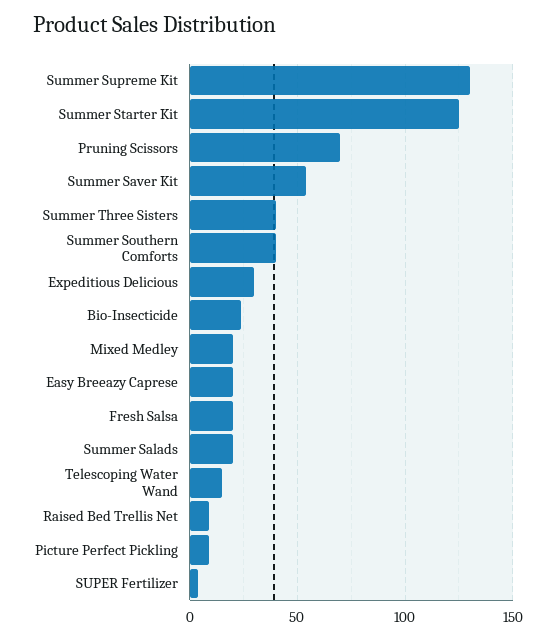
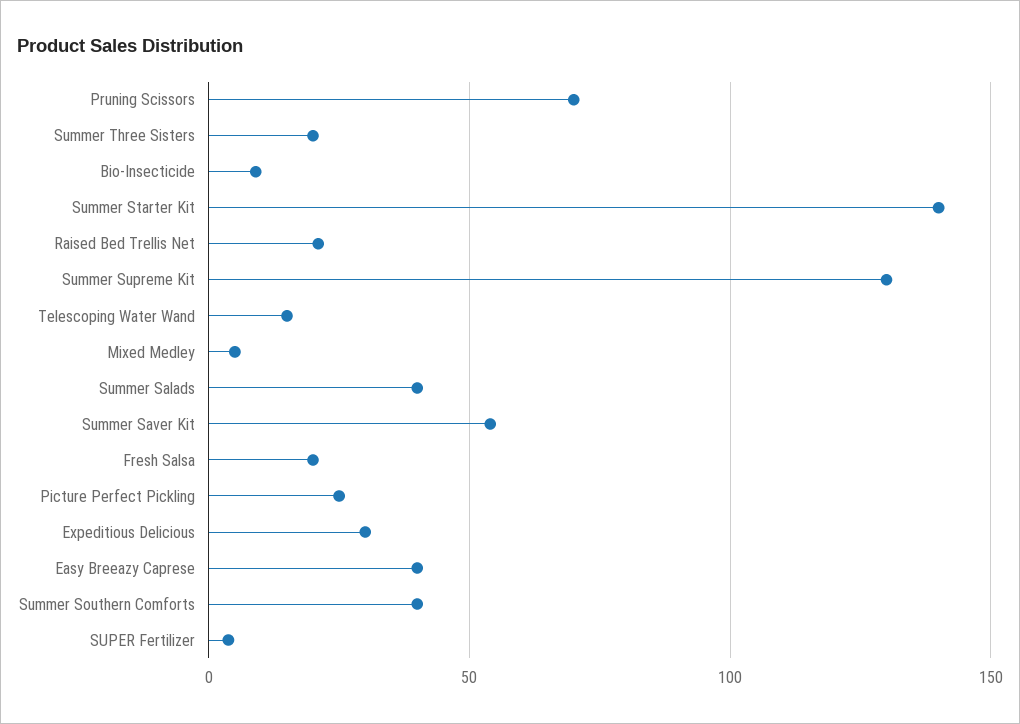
Summer Starter Kit: 125 -> 140
Summer Three Sisters: 40 -> 20
Bio-Insecticide: 25 -> 10
Mixed Medley: 20 -> 5
Easy Breeazy Caprese: 20 -> 40
Summer Salads: 20 -> 40
Raised Bed Trellis Net: 10 -> 20
Picture Perfect Pickling: 10 -> 25

